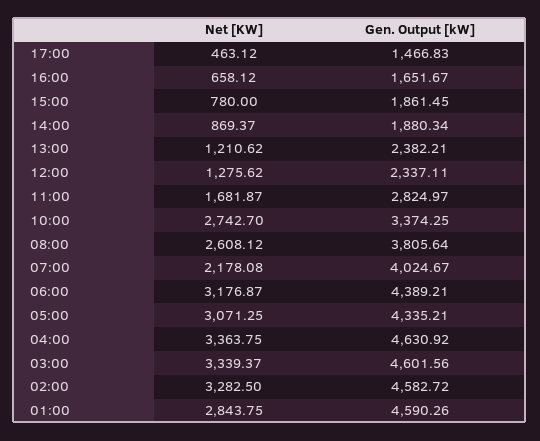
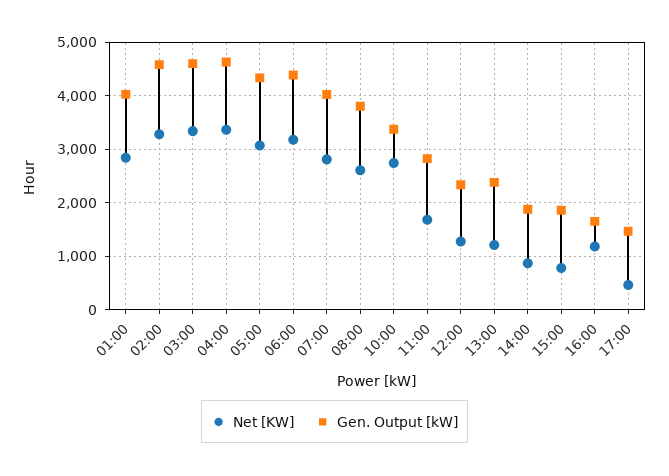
Net [KW], 16:00: 658.12 -> 1200
Net [KW], 07:00: 2178.08 -> 2800
Gen. Output [kW], 01:00: 4590.26 -> 4000

